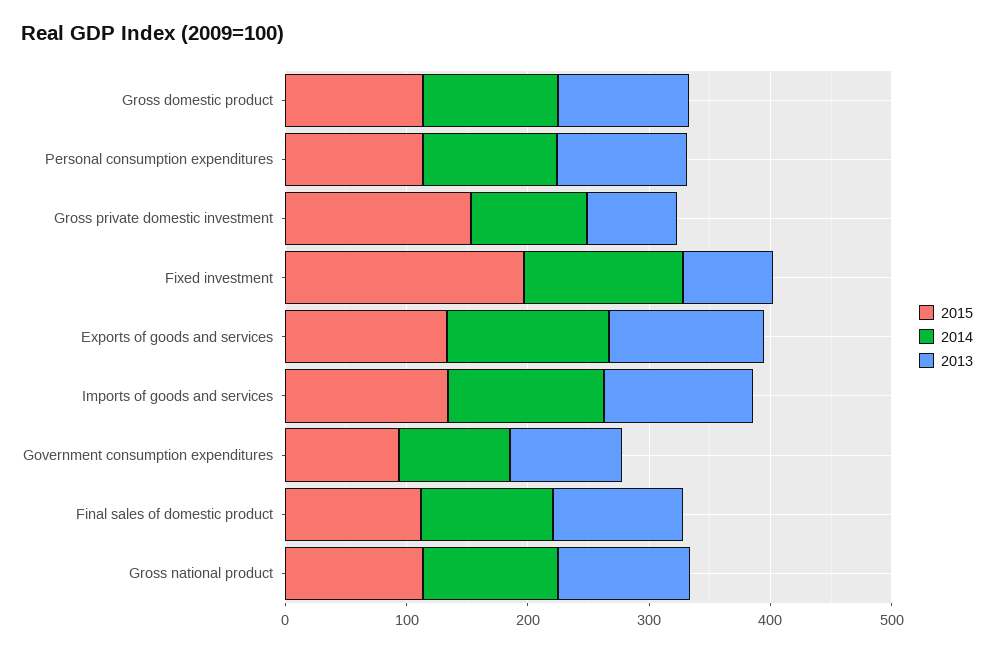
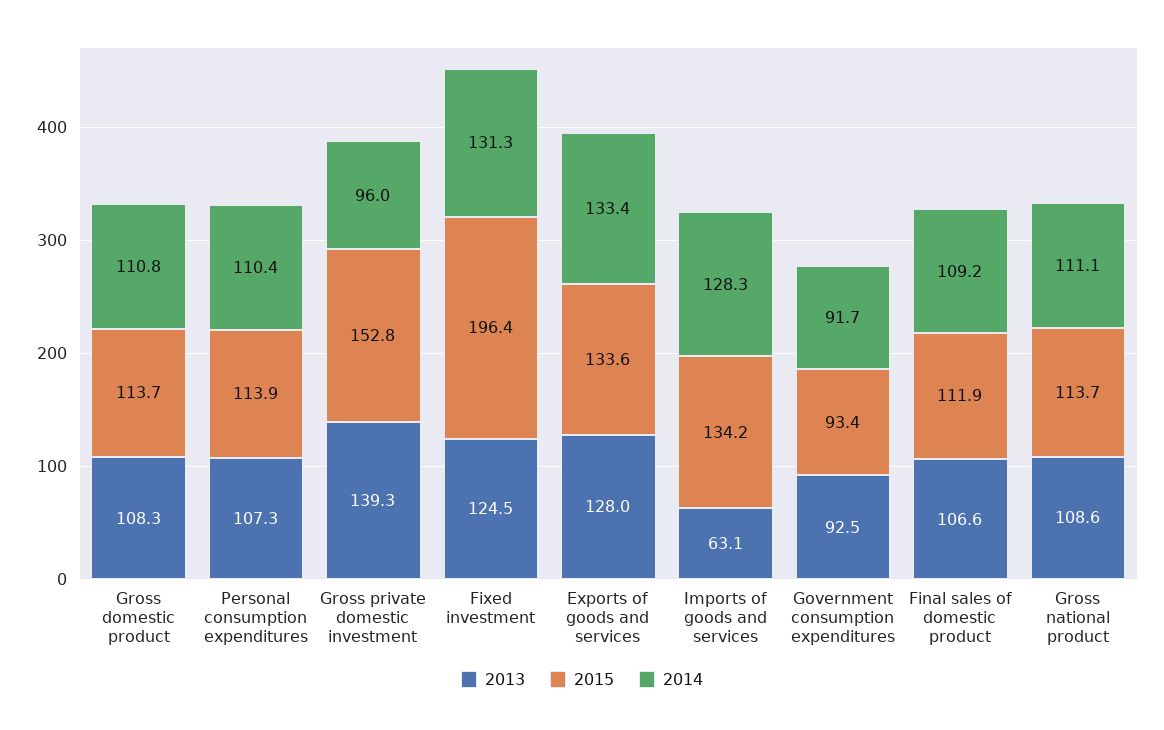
2013, Gross private domestic investment: 80 -> 139.3
2013, Fixed investment: 80 -> 124.5
2013, Imports of goods and services: 120 -> 63.1

